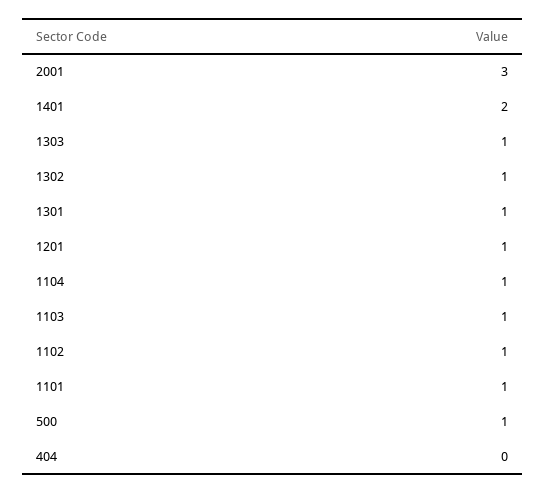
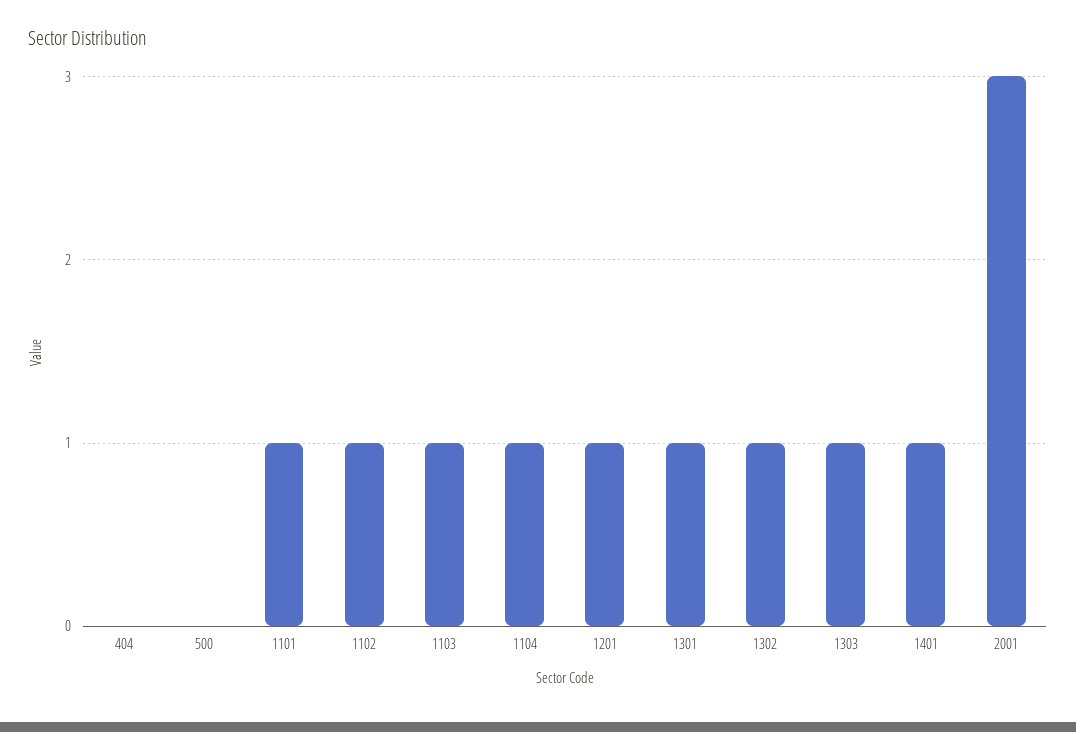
1401: 2 -> 1
500: 1 -> 0

